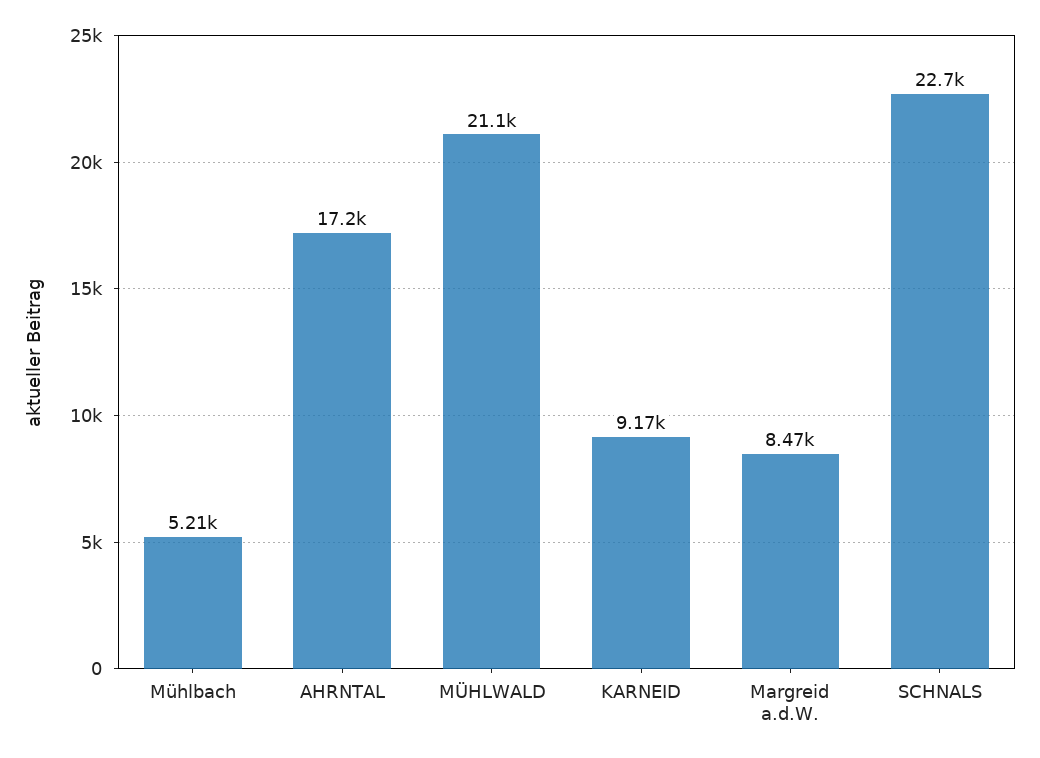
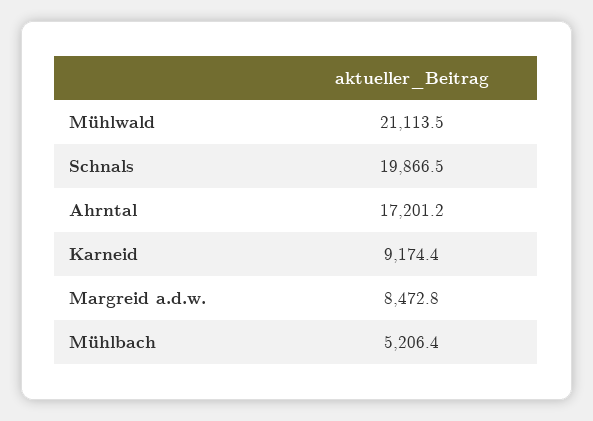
SCHNALS: 22700 -> 19866.5

